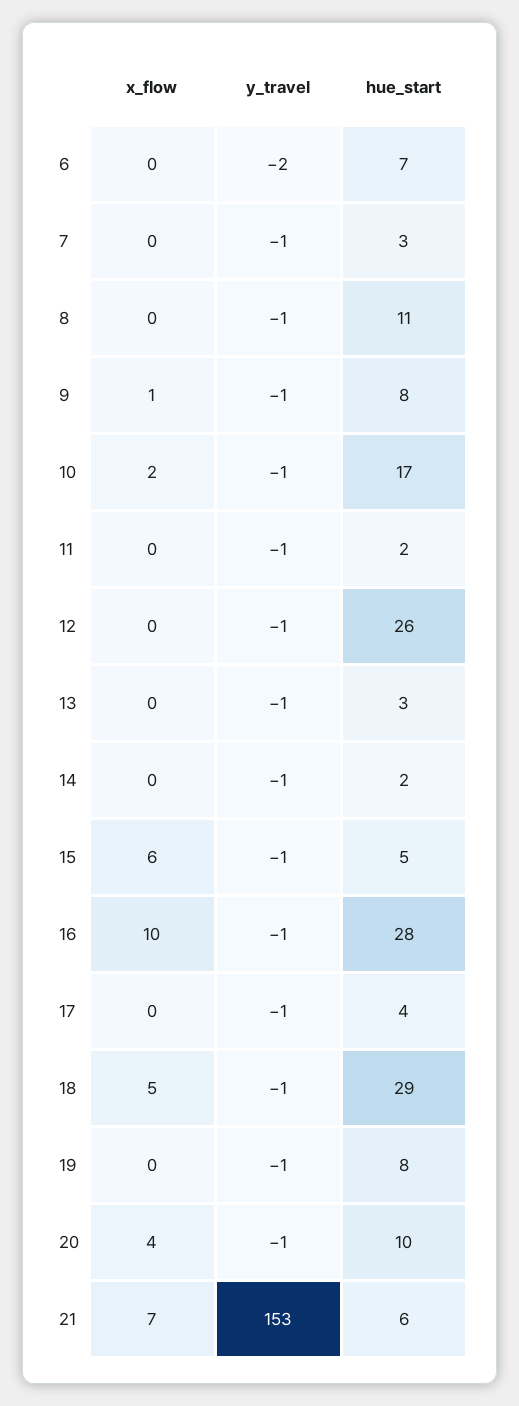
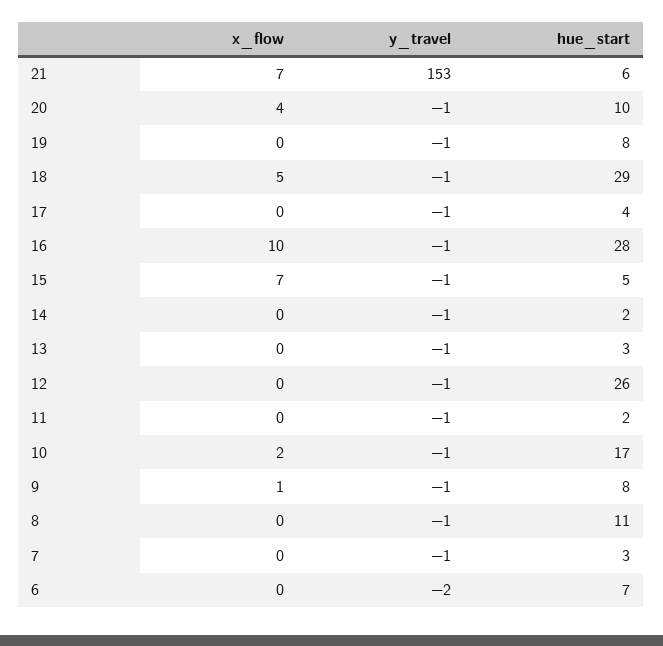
x_flow, 15: 6 -> 7

